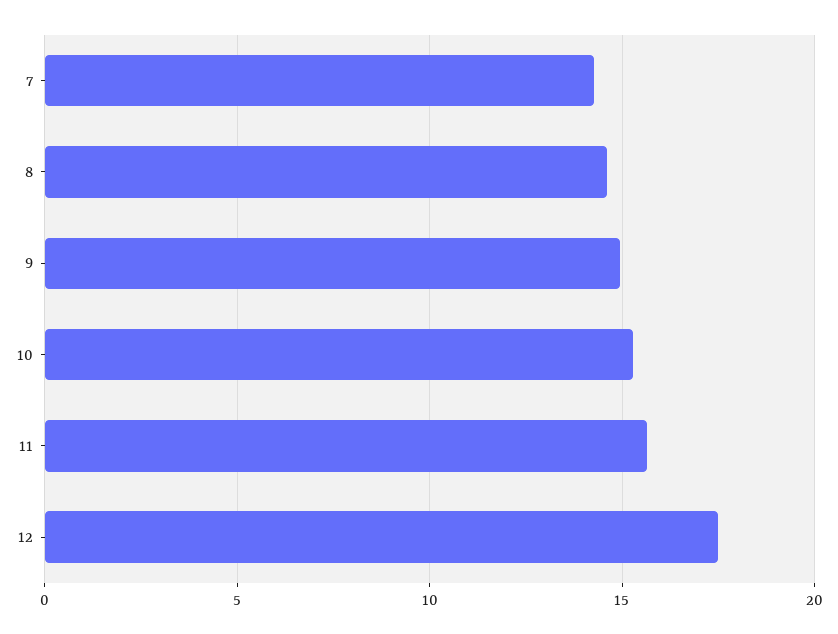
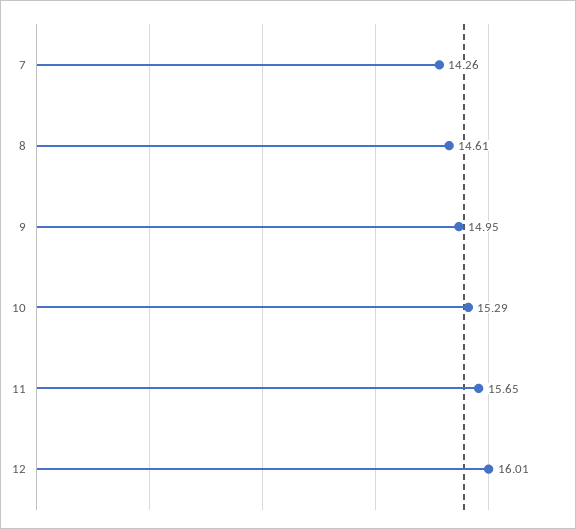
12: 17.5 -> 16.01

